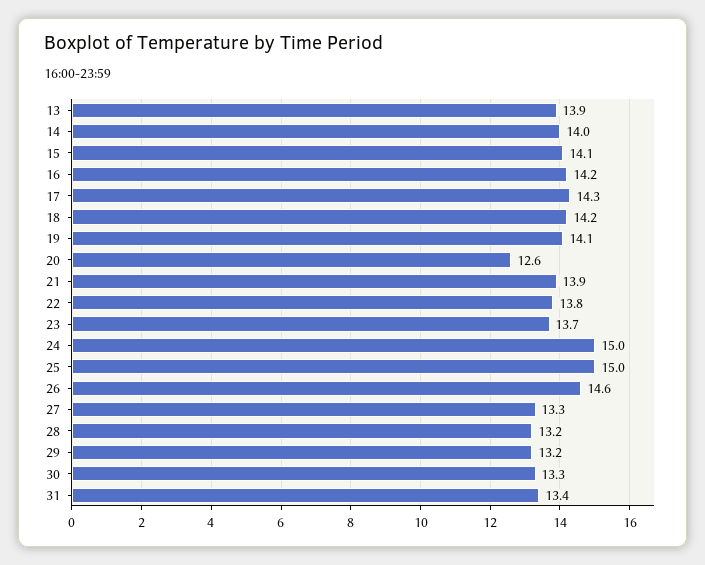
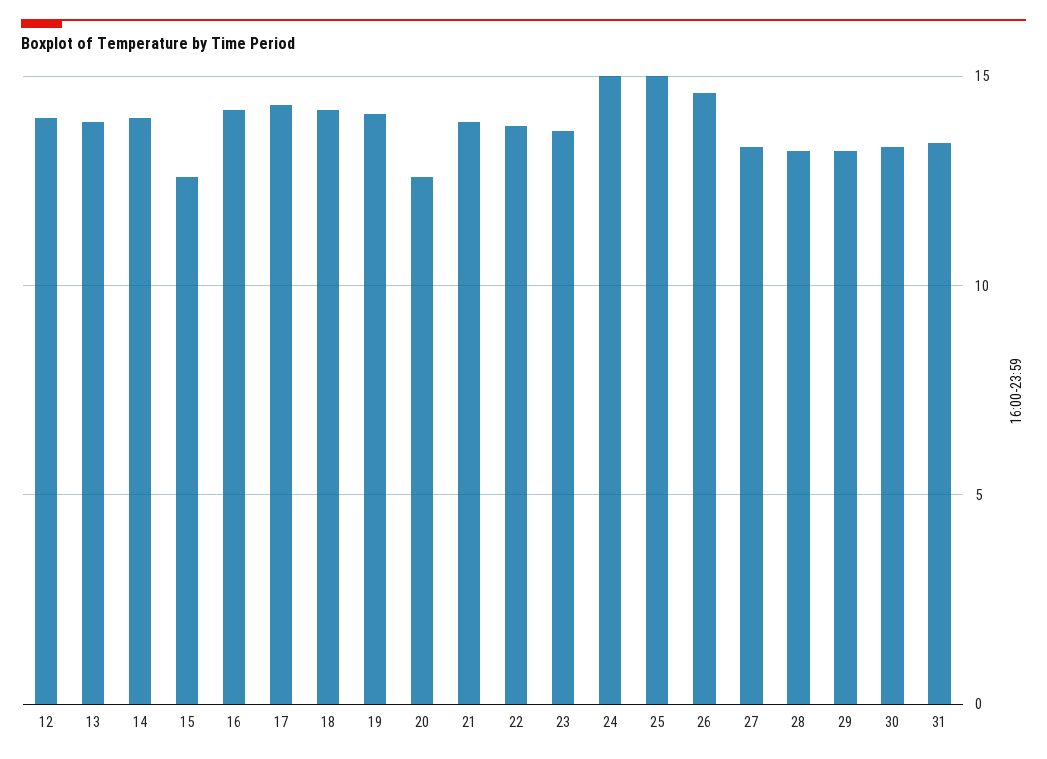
15: 14.1 -> 12.5
12: none -> 14

